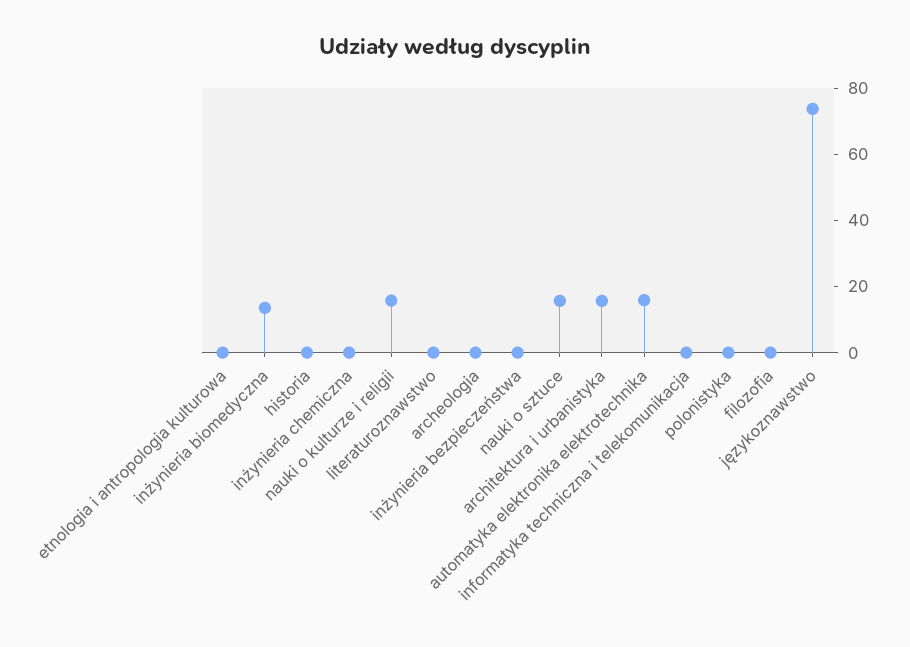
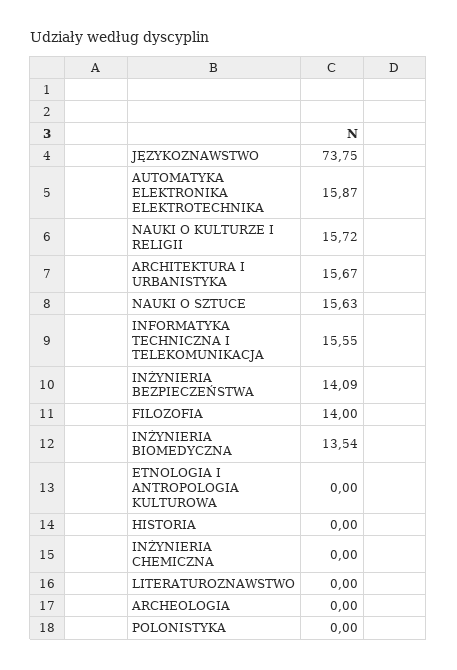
inżynieria bezpieczeństwa: 0 -> 14.09
informatyka techniczna i telekomunikacja: 0 -> 15.55
filozofia: 0 -> 14

